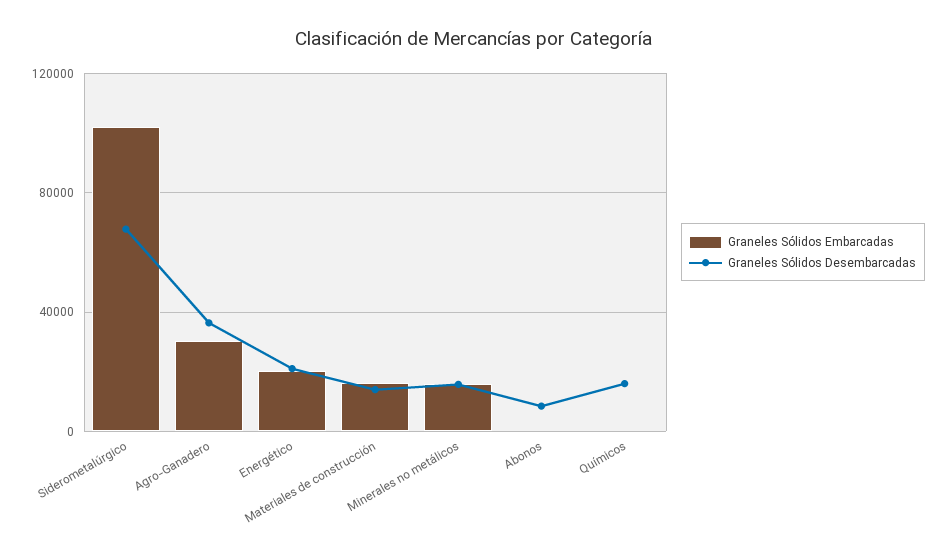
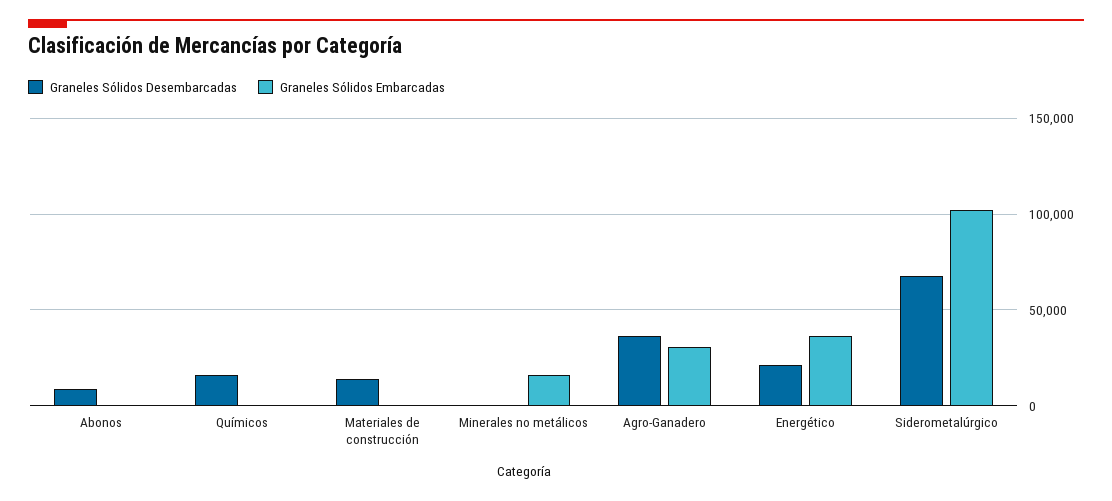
Graneles Sólidos Embarcadas, Energético: 20000 -> 35000
Graneles Sólidos Embarcadas, Materiales de construcción: 15000 -> 0
Graneles Sólidos Desembarcadas, Minerales no metálicos: 15000 -> 0

